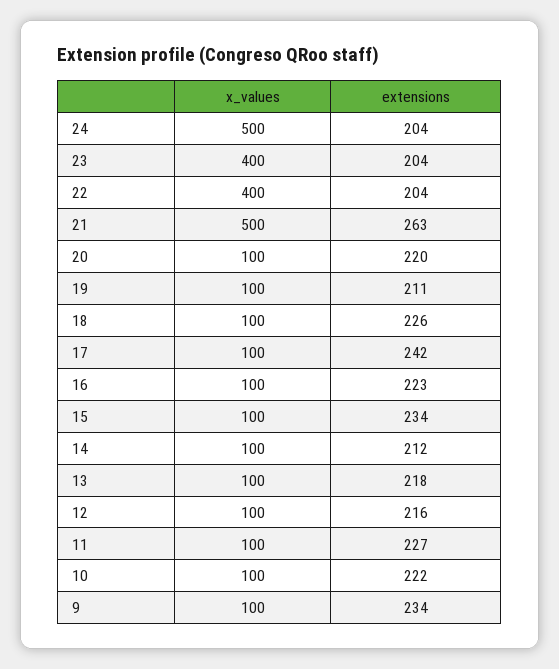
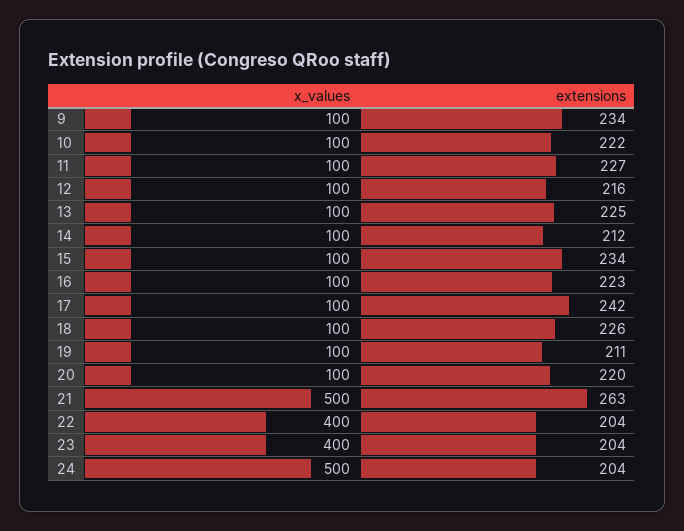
extensions, 13: 218 -> 225

